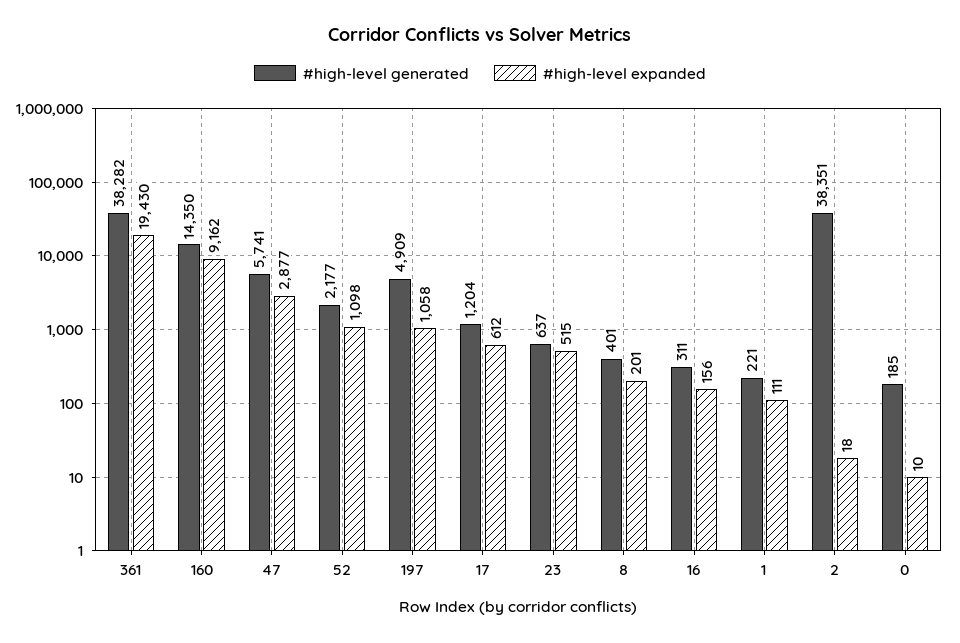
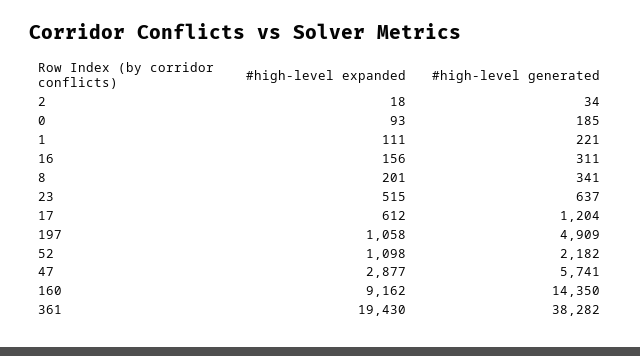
#high-level generated, 52: 2177 -> 2182
#high-level generated, 8: 401 -> 341
#high-level generated, 2: 38351 -> 34
#high-level expanded, 0: 10 -> 93

